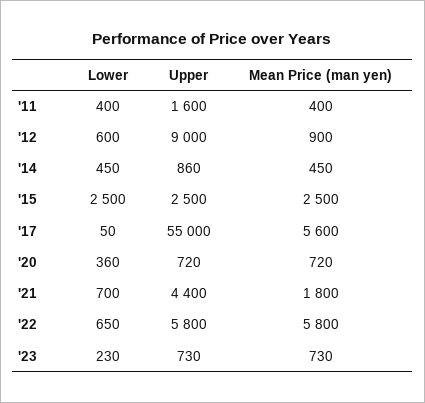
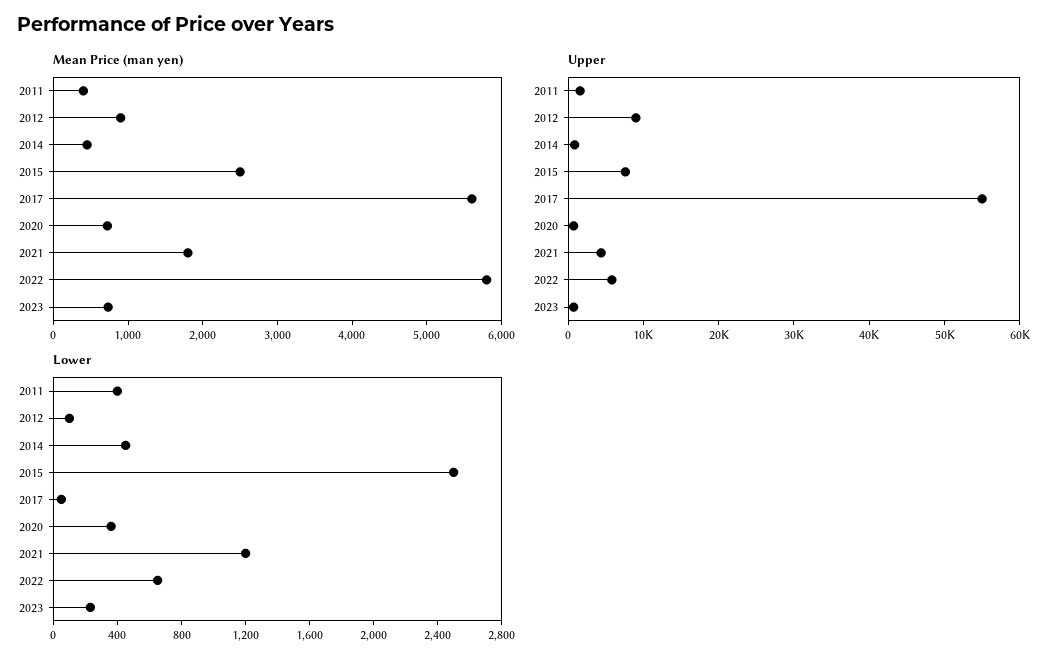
Lower, '12: 600 -> 100
Upper, '15: 2500 -> 8000
Lower, '21: 700 -> 1200

